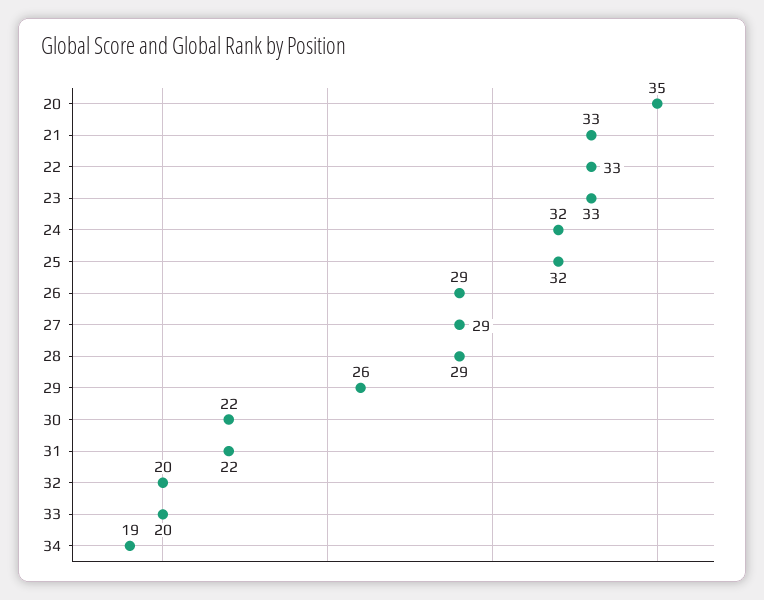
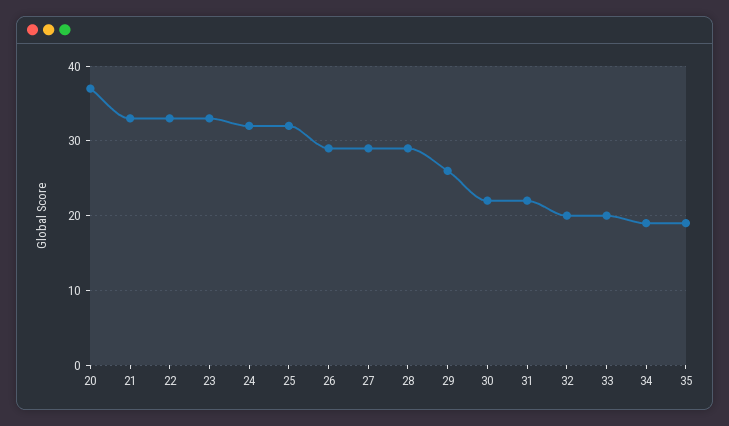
20: 35 -> 37
35: none -> 19

